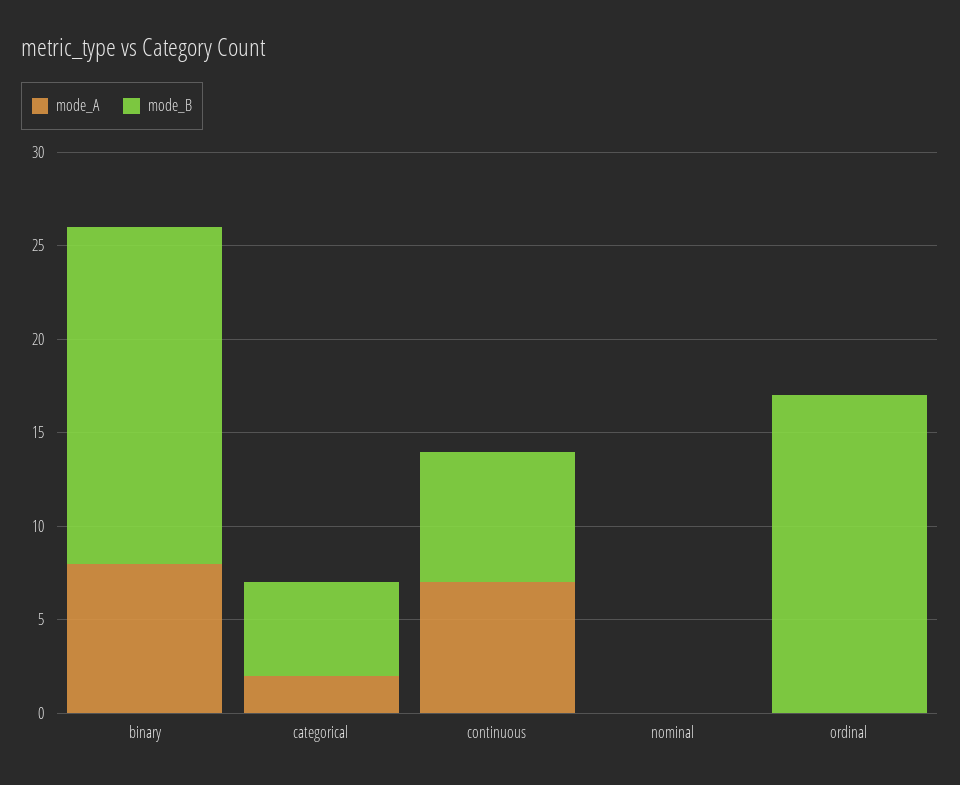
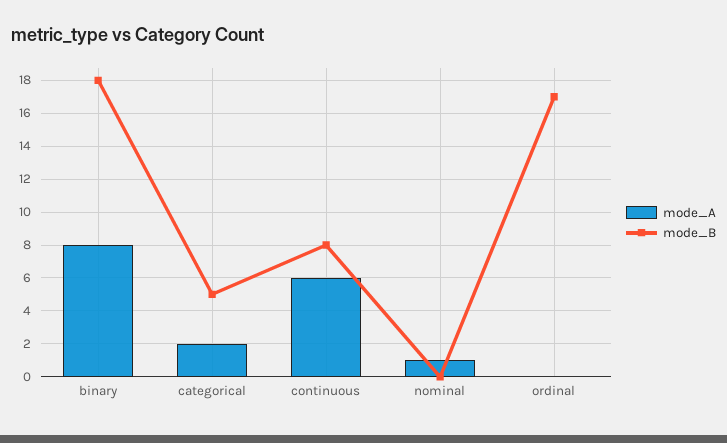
mode_A, continuous: 7 -> 6
mode_B, continuous: 7 -> 8
mode_A, nominal: 0 -> 1

